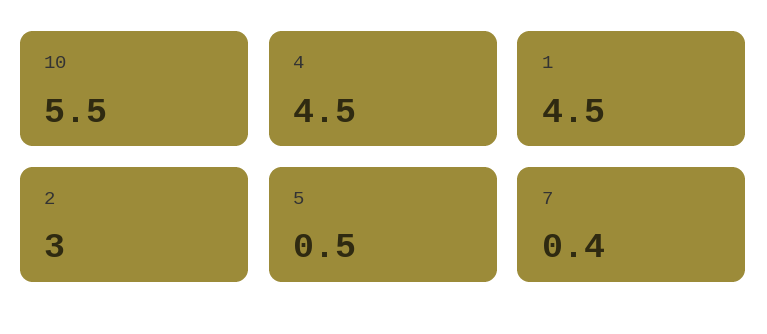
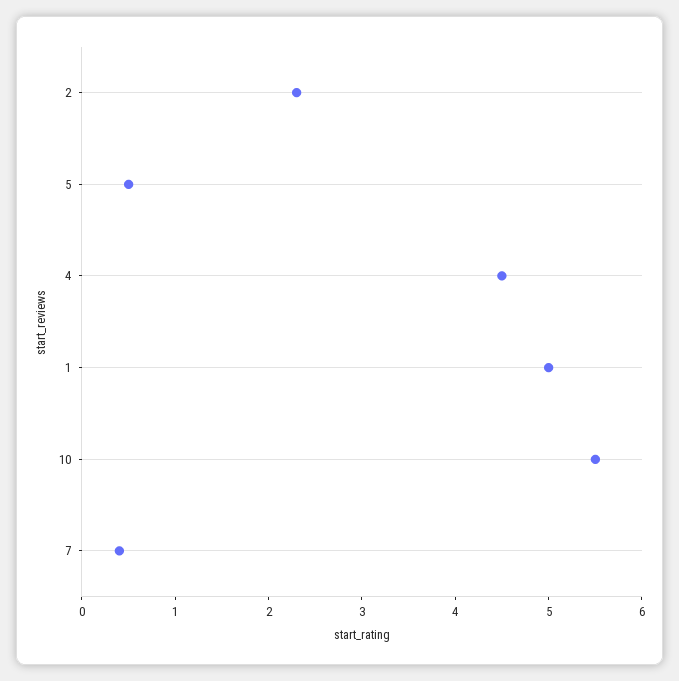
1: 4.5 -> 5
2: 3 -> 2.3

